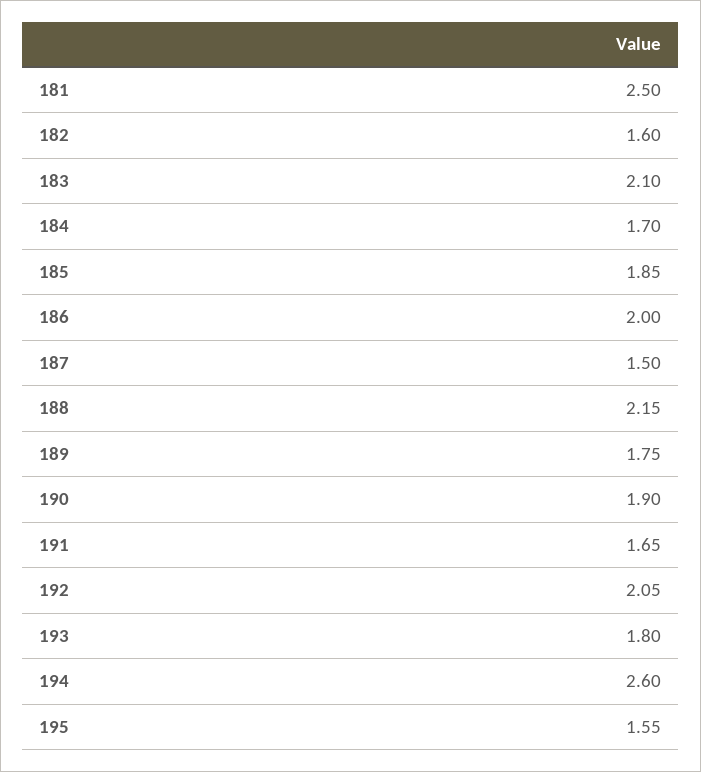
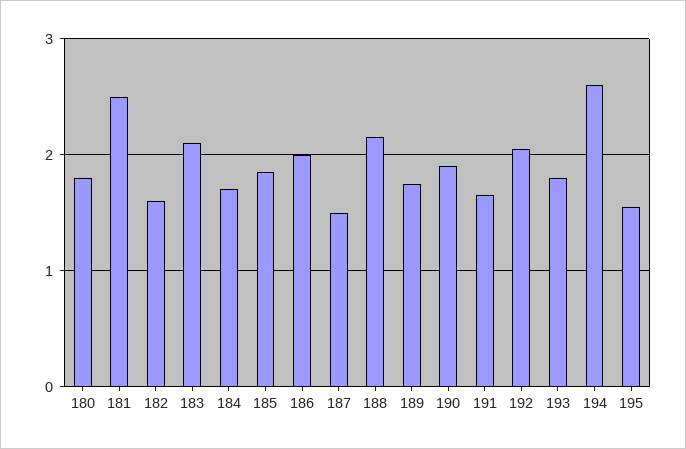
180: none -> 1.8

